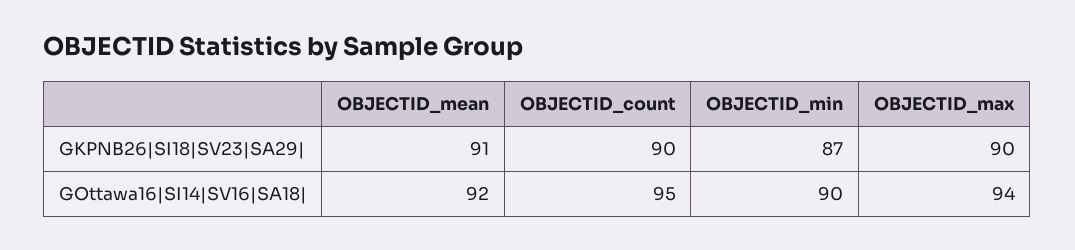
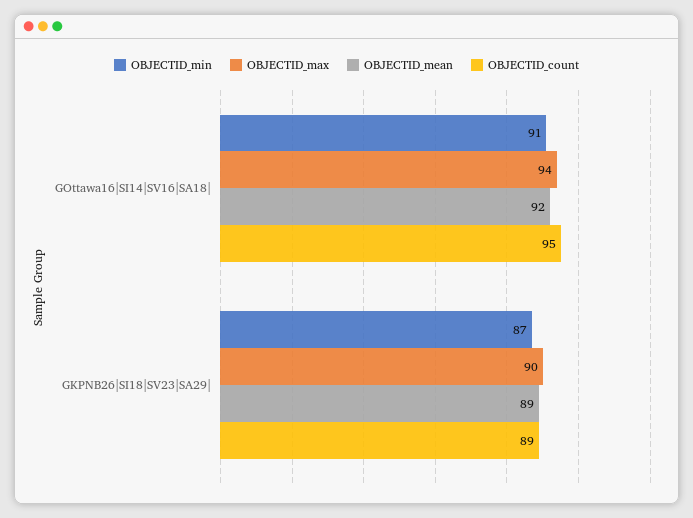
OBJECTID_mean, GKPNB26|SI18|SV23|SA29|: 91 -> 89
OBJECTID_count, GKPNB26|SI18|SV23|SA29|: 90 -> 89
OBJECTID_min, GOttawa16|SI14|SV16|SA18|: 90 -> 91

